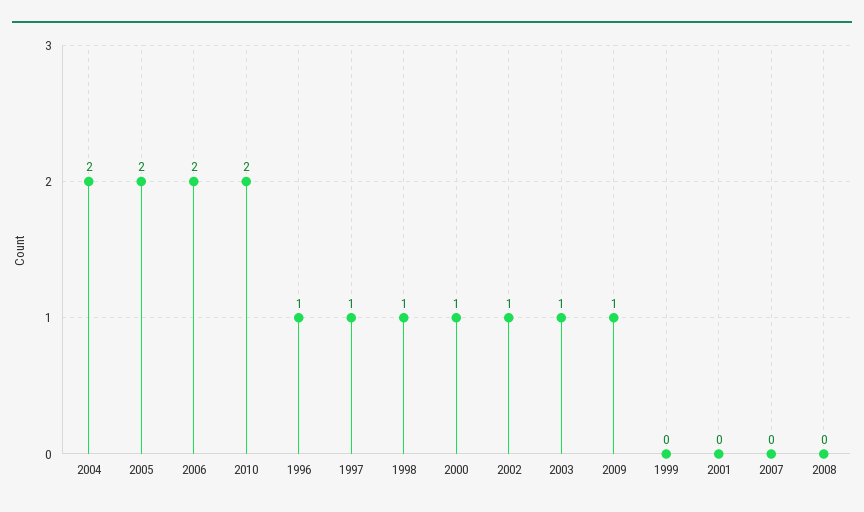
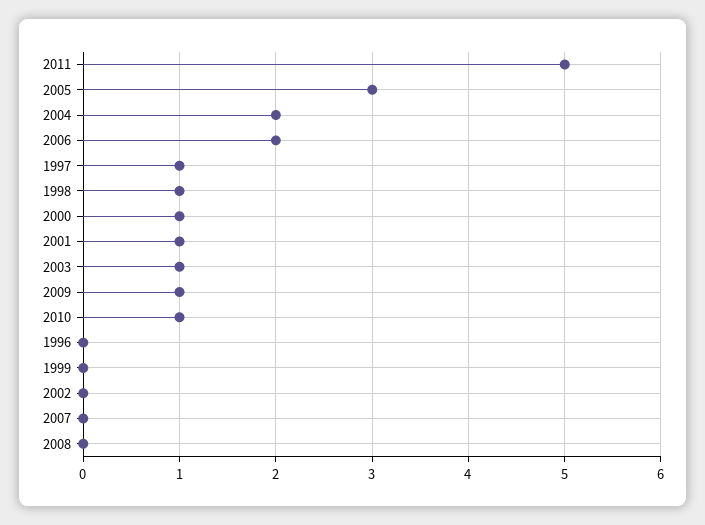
2005: 2 -> 3
2010: 2 -> 1
1996: 1 -> 0
2002: 1 -> 0
2001: 0 -> 1
2011: none -> 5

